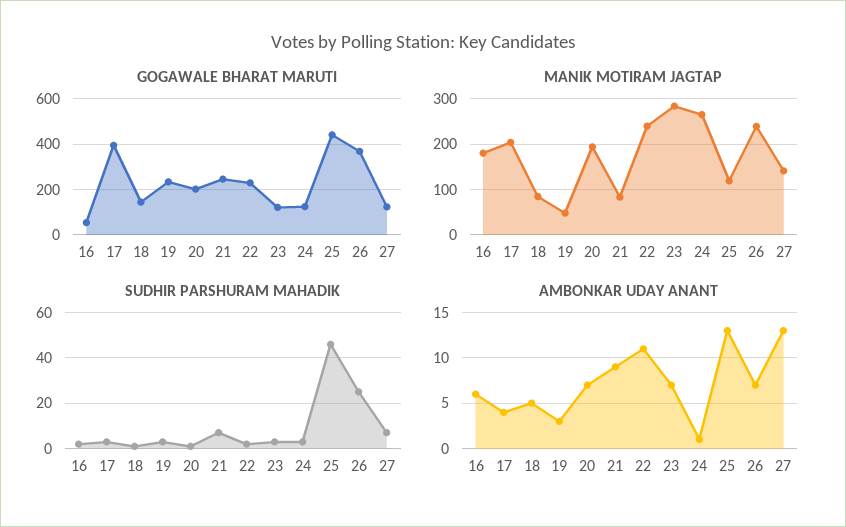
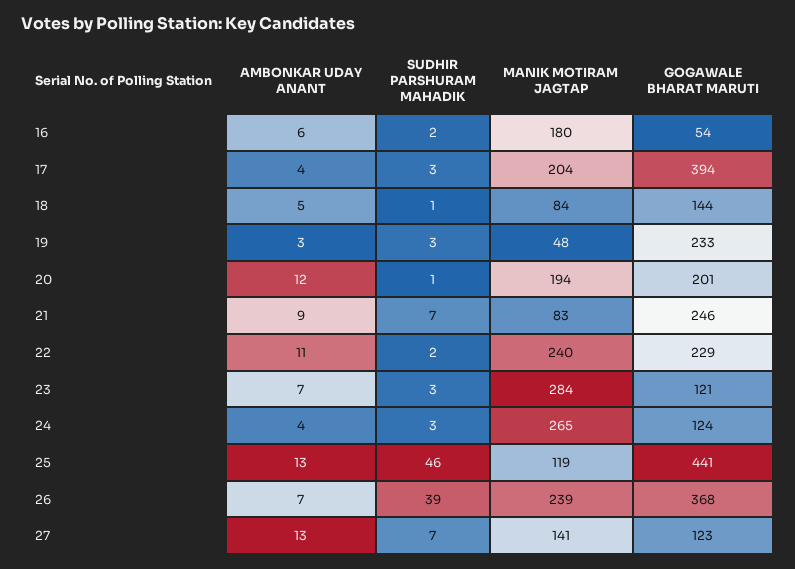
SUDHIR PARSHURAM MAHADIK, 26: 25 -> 39
AMBONKAR UDAY ANANT, 20: 7 -> 12
AMBONKAR UDAY ANANT, 24: 1 -> 4

